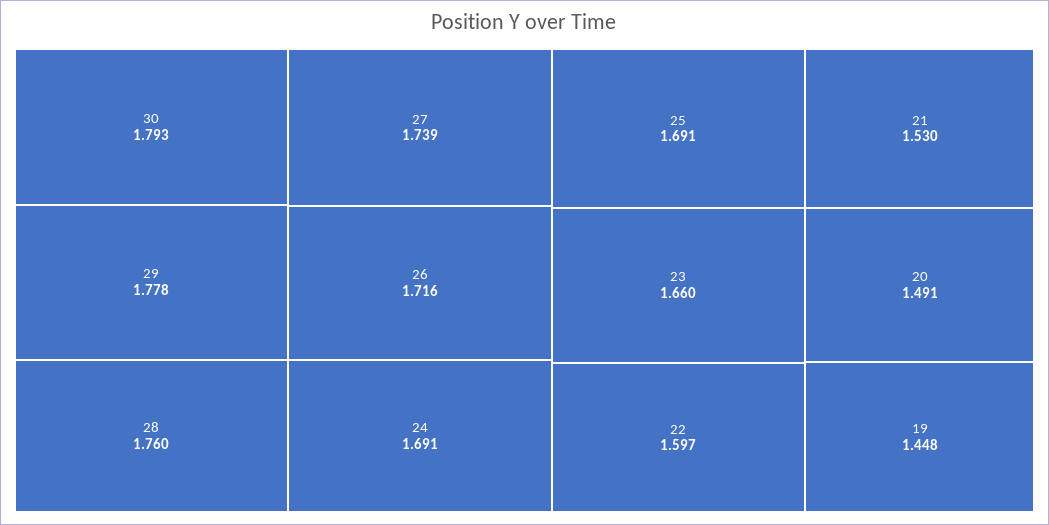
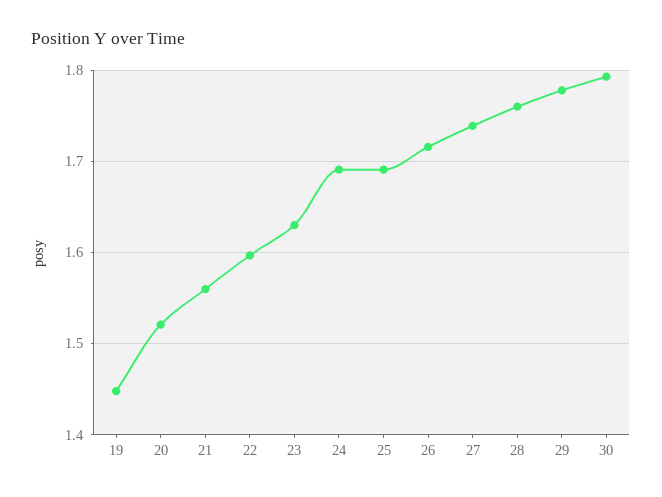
23: 1.66 -> 1.63
21: 1.53 -> 1.56
20: 1.491 -> 1.52

